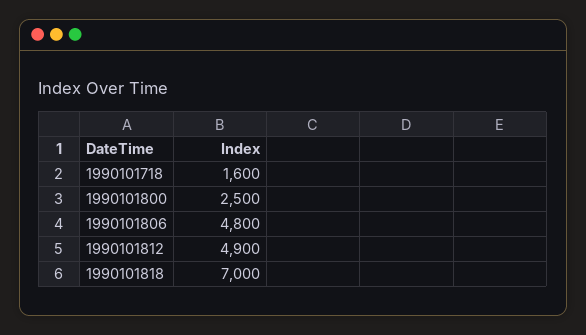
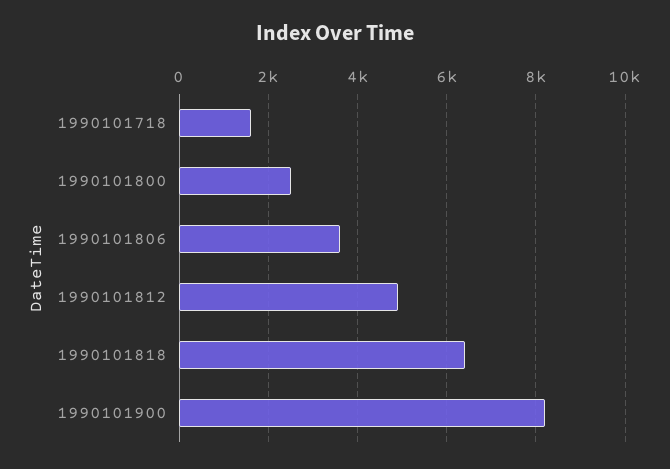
1990101806: 4800 -> 3600
1990101818: 7000 -> 6400
1990101900: none -> 8200

